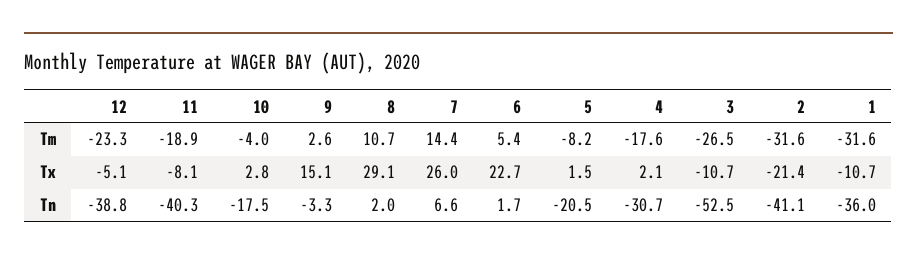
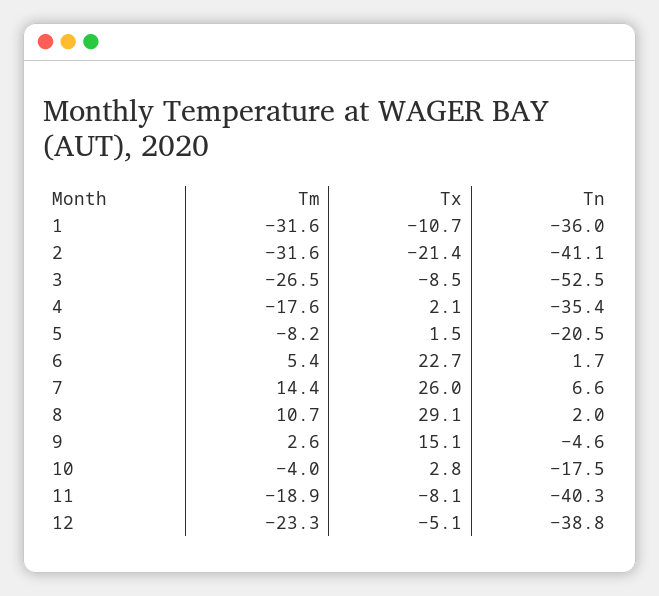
3, Tx: -10.7 -> -8.5
9, Tn: -3.3 -> -4.6
4, Tn: -30.7 -> -35.4

